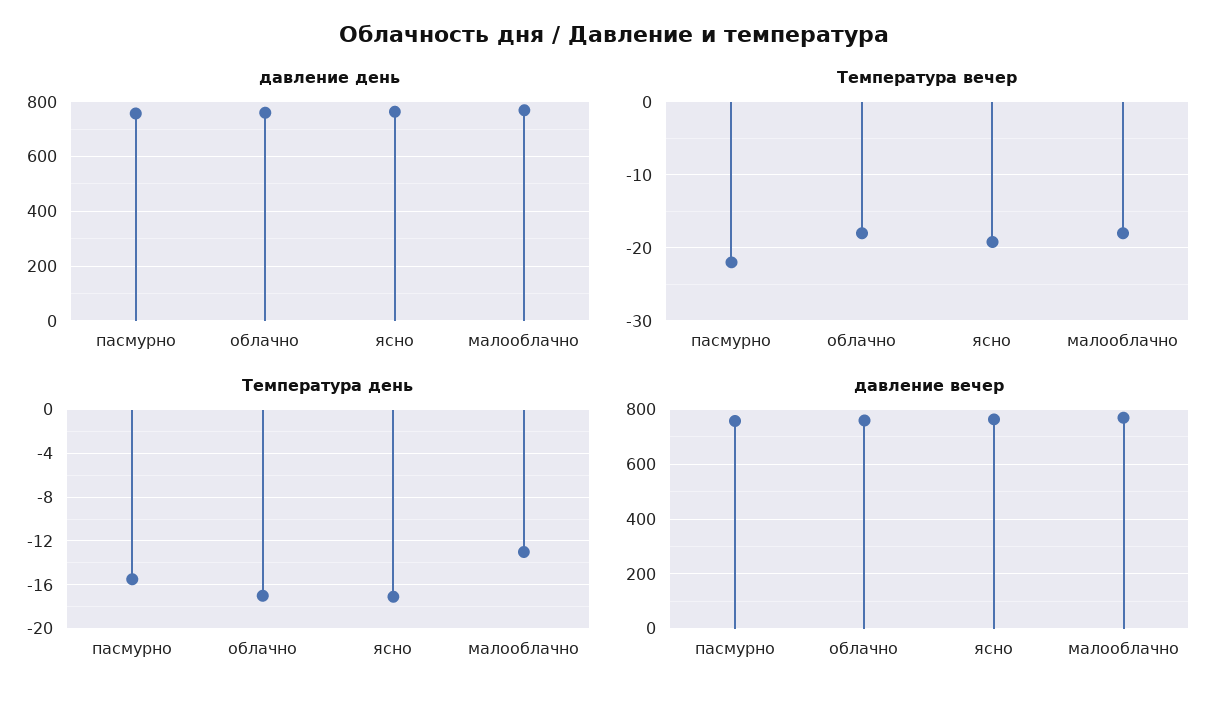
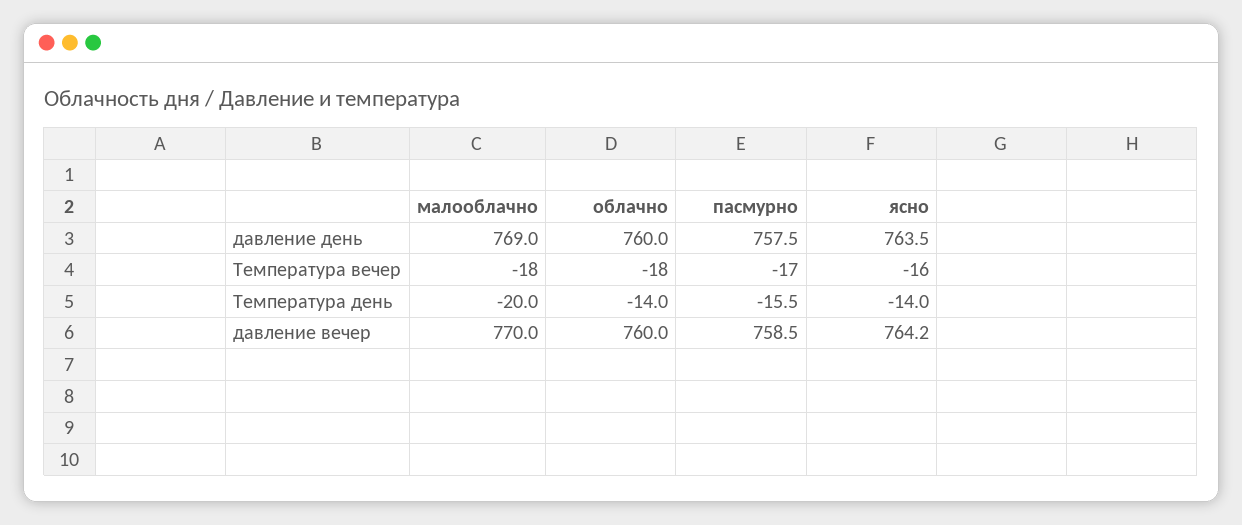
Температура вечер, пасмурно: -22 -> -17
Температура вечер, ясно: -19 -> -16
Температура день, облачно: -17 -> -14
Температура день, ясно: -17 -> -14
Температура день, малооблачно: -13 -> -20

